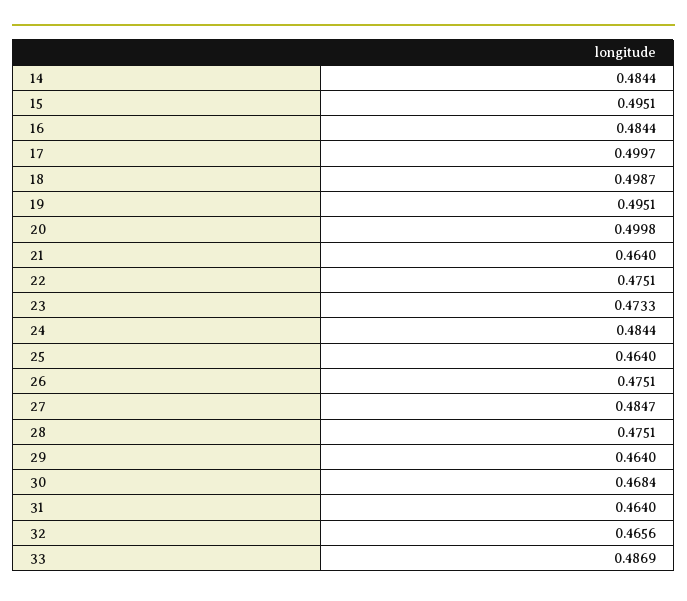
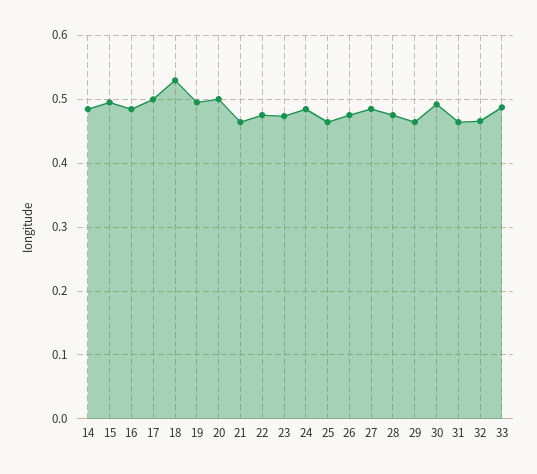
18: 0.4987 -> 0.53
30: 0.4684 -> 0.49

